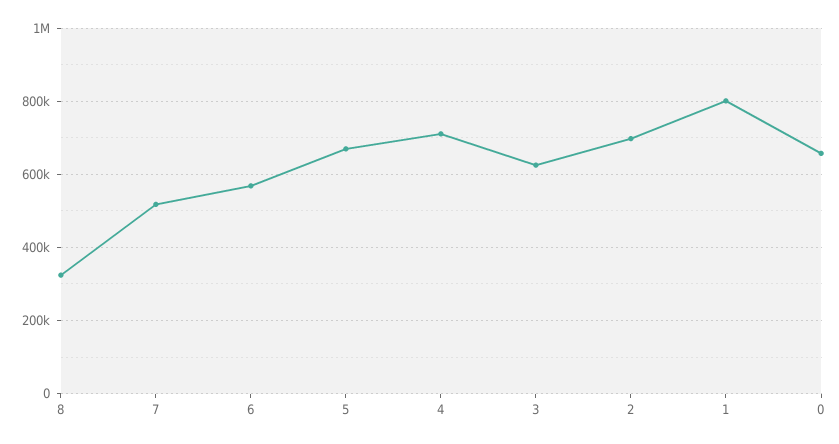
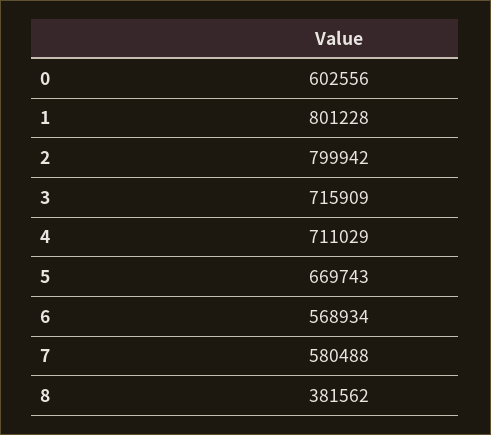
8: 320000 -> 381562
7: 520000 -> 580488
3: 620000 -> 715909
2: 700000 -> 799942
0: 660000 -> 602556

